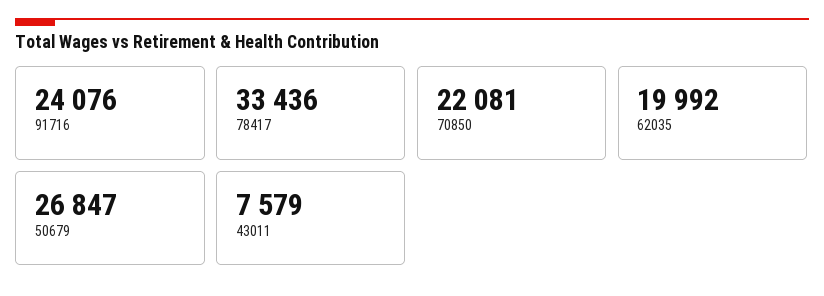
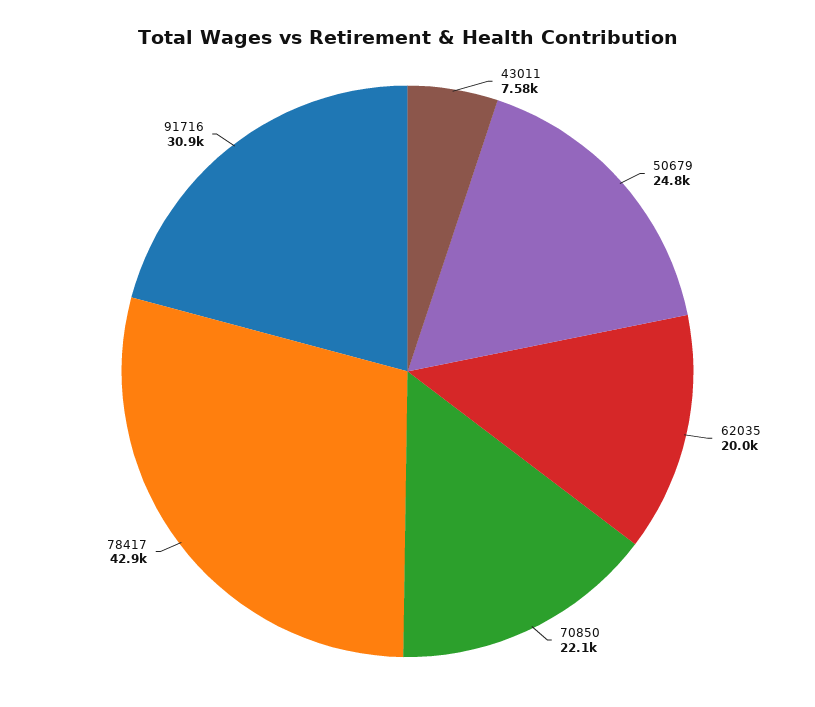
91716: 24076 -> 30900
78417: 33436 -> 42900
50679: 26847 -> 24800

